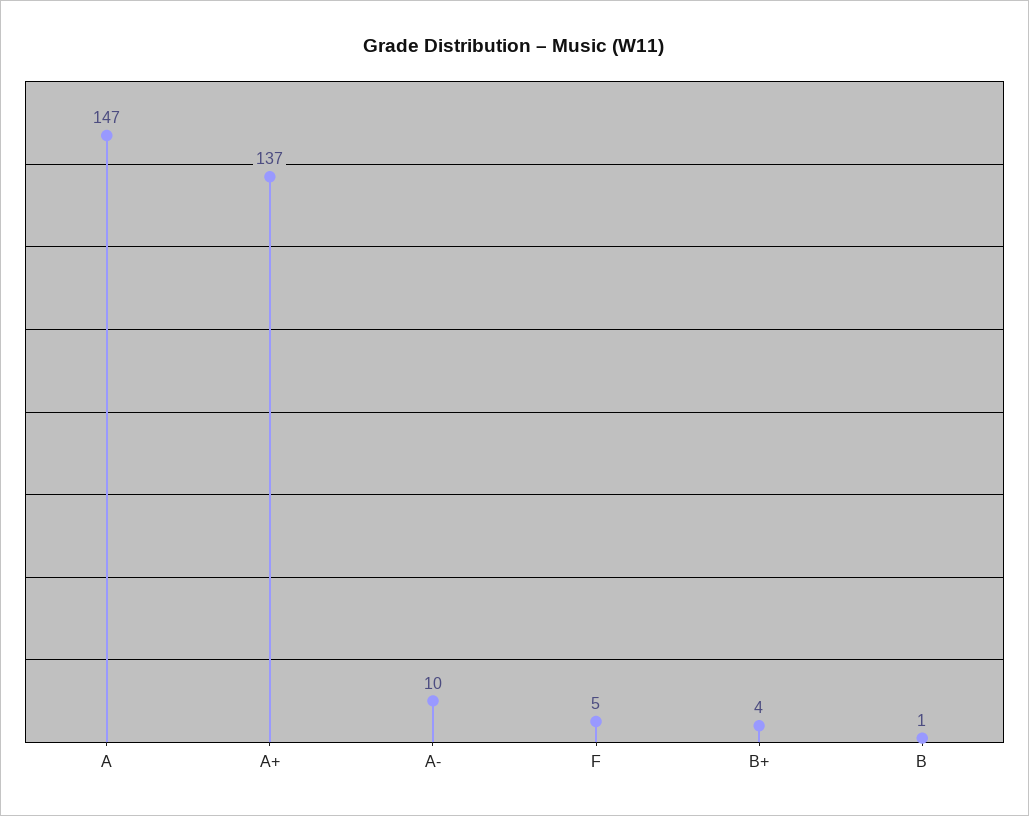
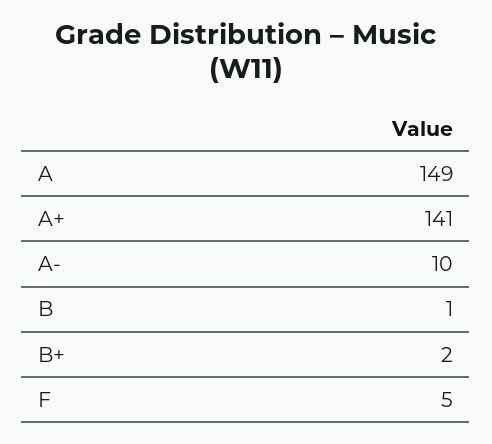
A: 147 -> 149
A+: 137 -> 141
B+: 4 -> 2

